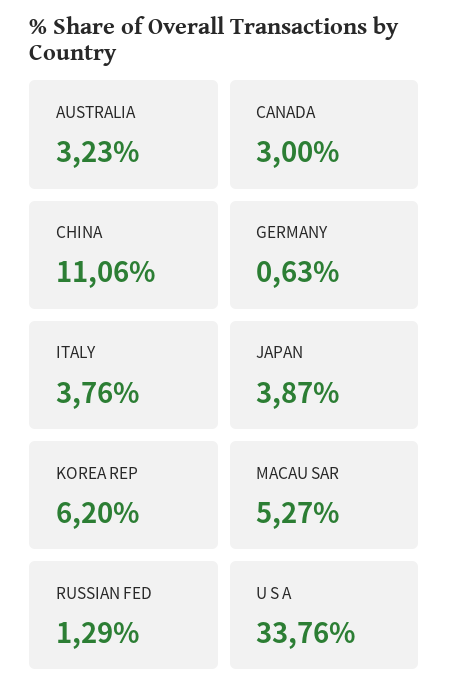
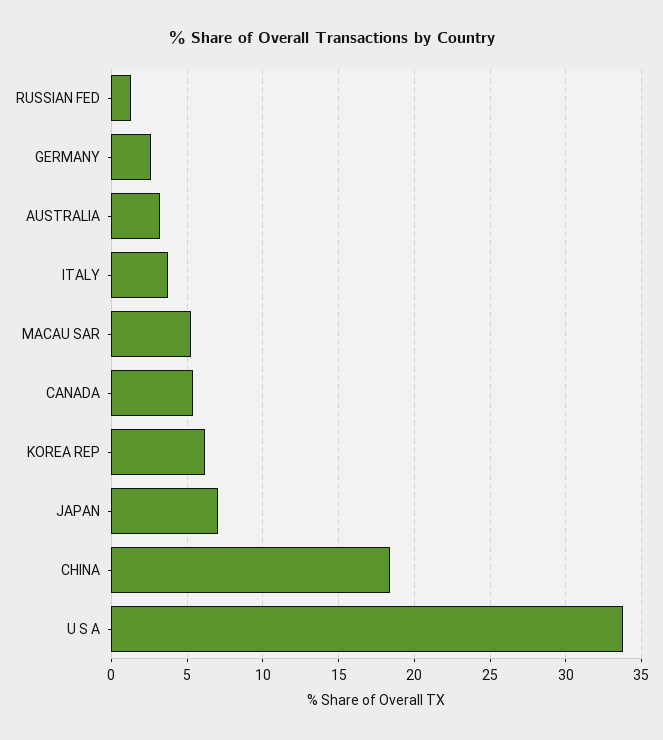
CANADA: 3 -> 5.5
CHINA: 11.06 -> 18.5
GERMANY: 0.63 -> 2.5
JAPAN: 3.87 -> 7

